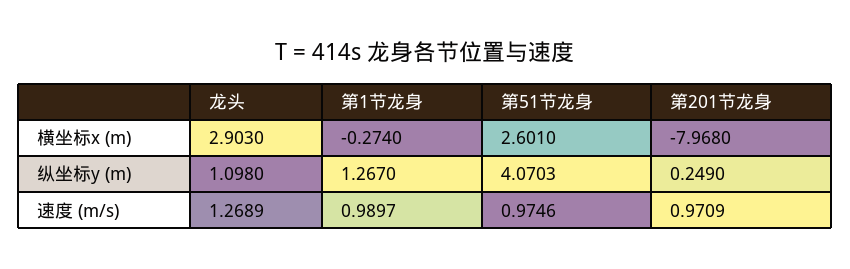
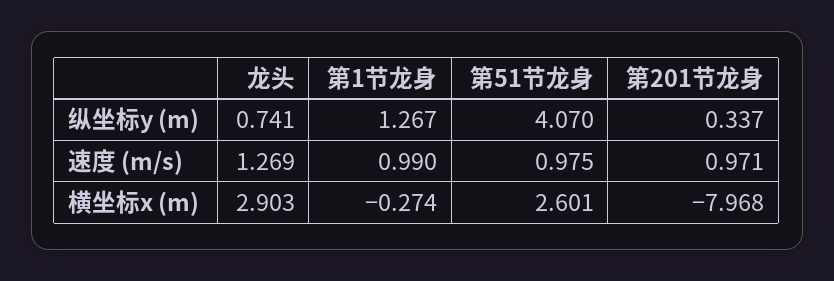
龙头, 纵坐标y (m): 1.098 -> 0.741
第201节龙身, 纵坐标y (m): 0.249 -> 0.337

